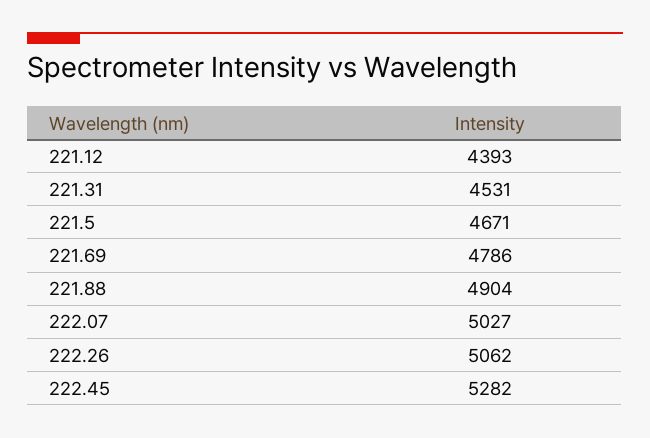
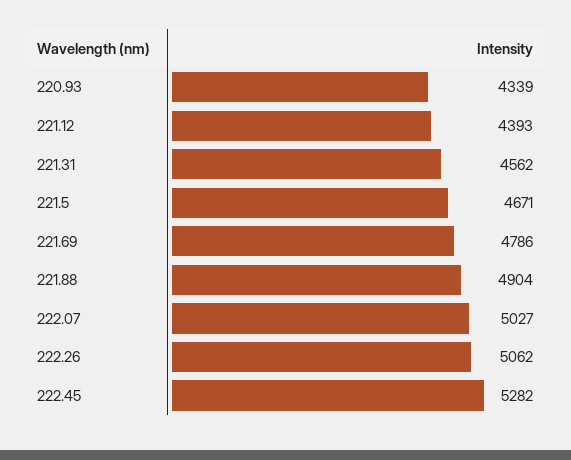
221.31: 4531 -> 4562
220.93: none -> 4339

